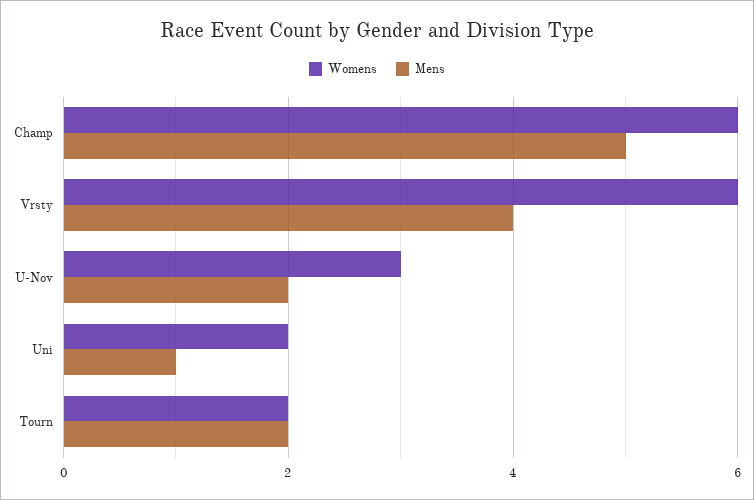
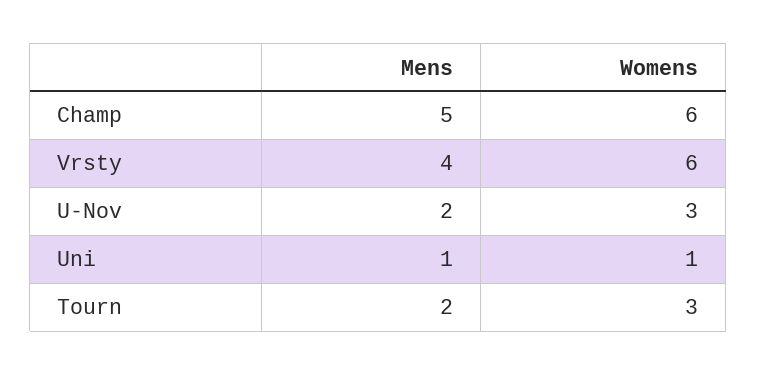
Womens, Uni: 2 -> 1
Womens, Tourn: 2 -> 3

